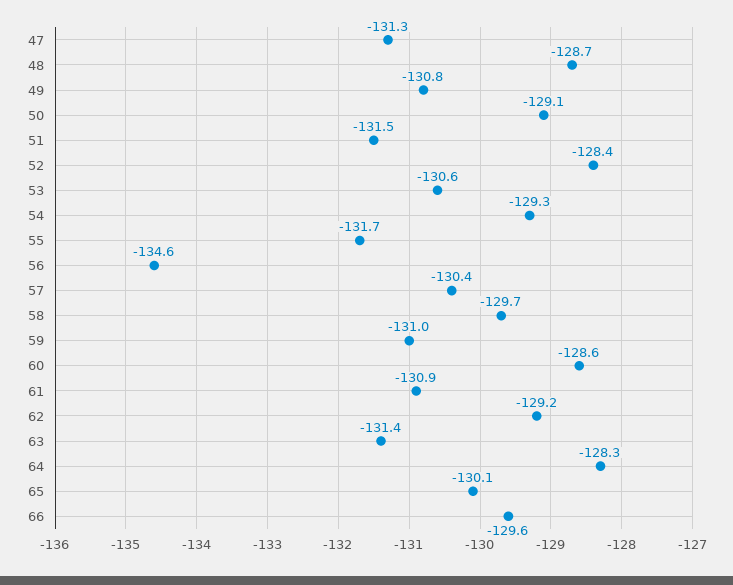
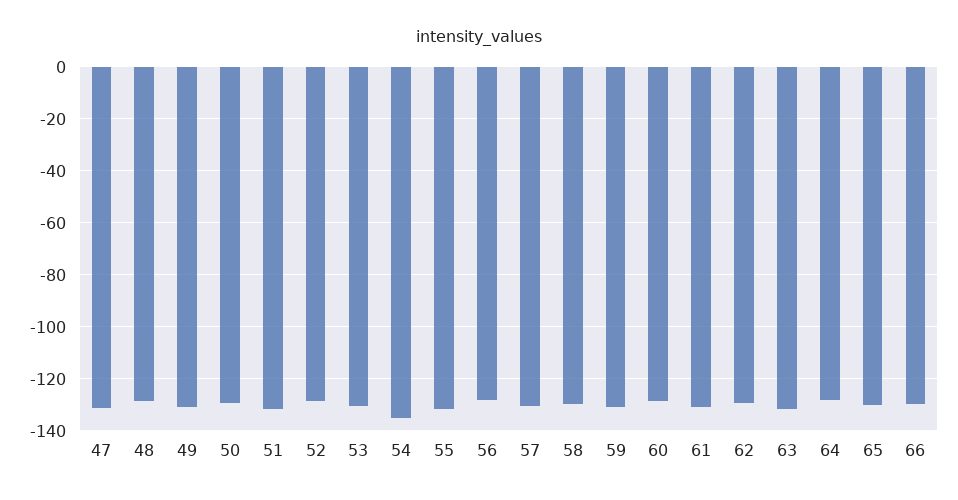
54: -129.3 -> -135
56: -134.6 -> -127.5

